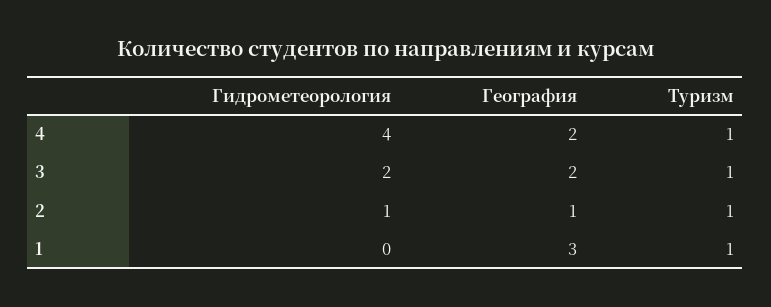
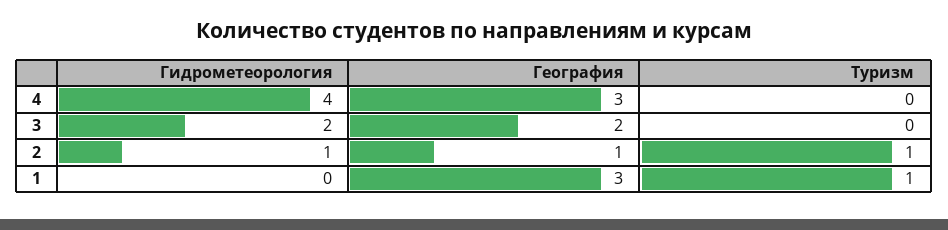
География, 4: 2 -> 3
Туризм, 4: 1 -> 0
Туризм, 3: 1 -> 0

